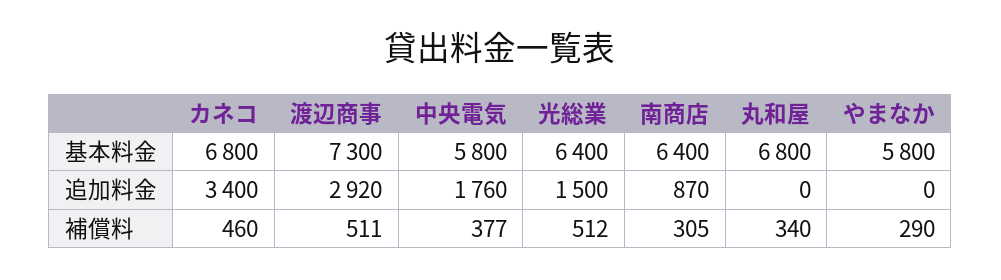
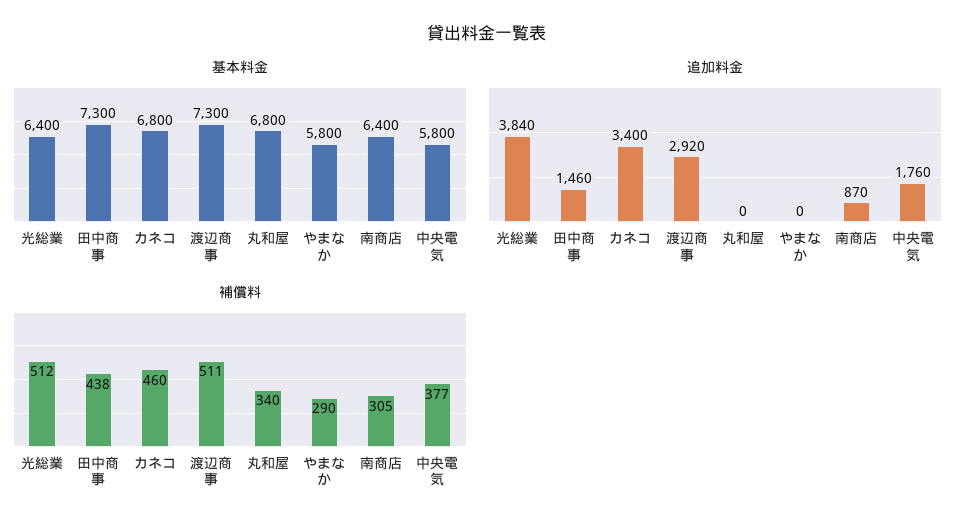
追加料金, 光総業: 1500 -> 3840
基本料金, 田中商事: none -> 7300
追加料金, 田中商事: none -> 1460
補償料, 田中商事: none -> 438

